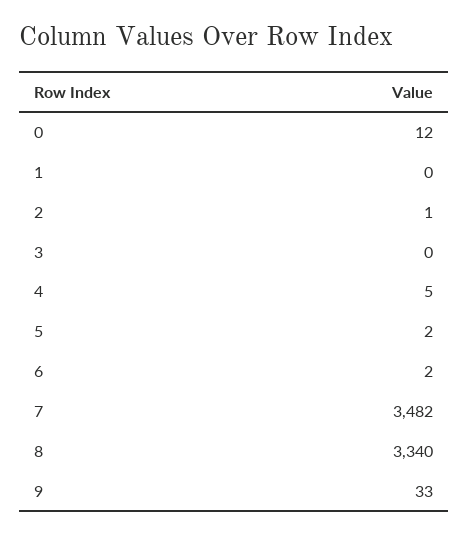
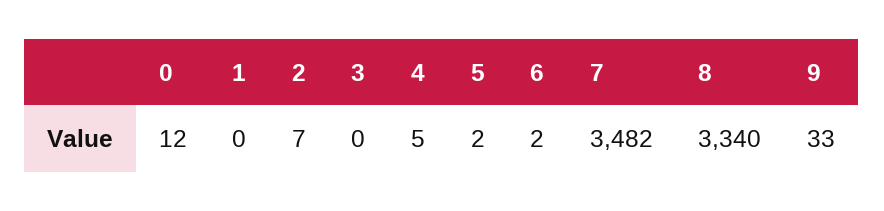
2: 1 -> 7

